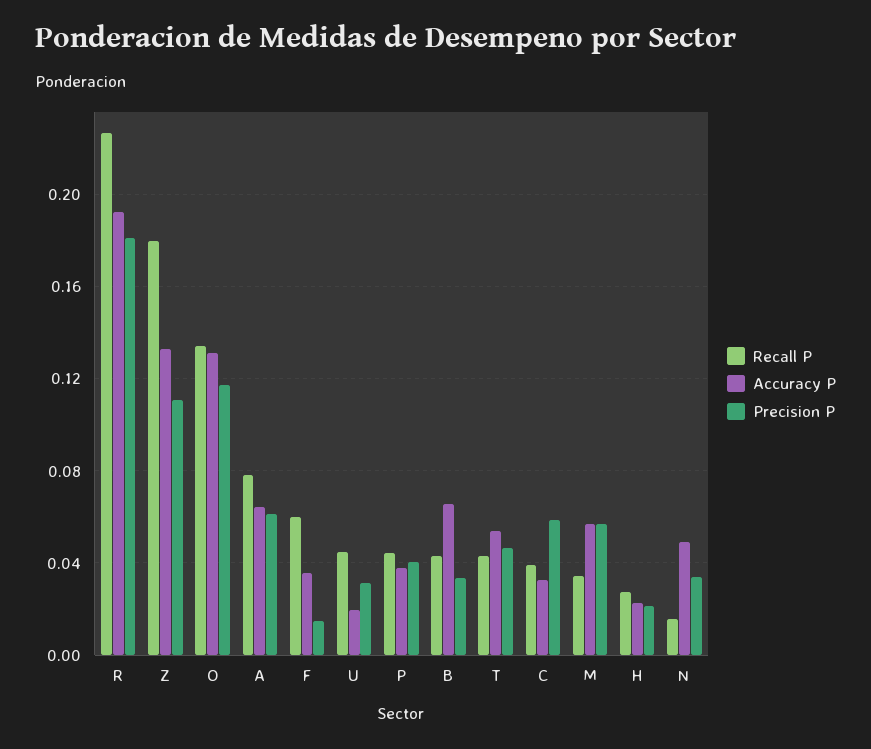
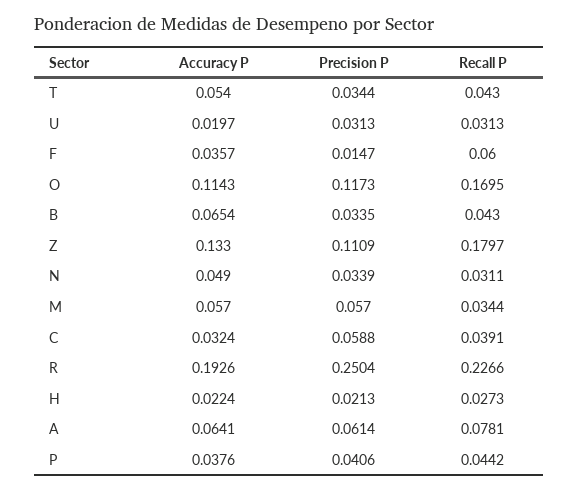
Precision P, R: 0.18 -> 0.2504
Recall P, O: 0.135 -> 0.1695
Accuracy P, O: 0.13 -> 0.1143
Recall P, U: 0.045 -> 0.0313
Precision P, T: 0.045 -> 0.0344
Recall P, N: 0.015 -> 0.0311

